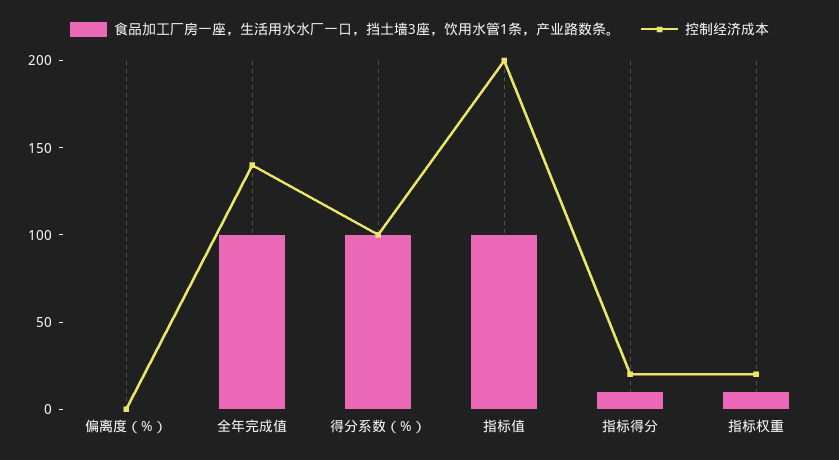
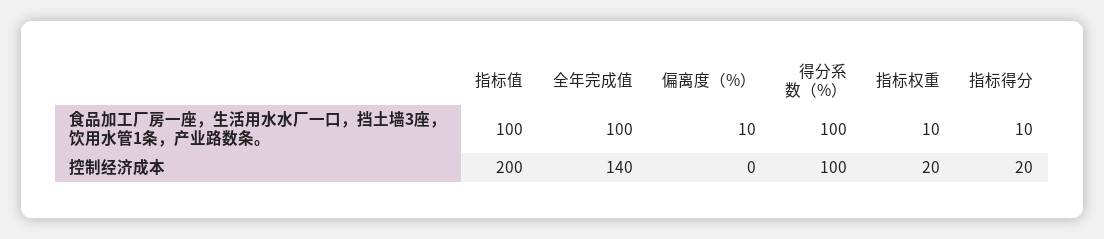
食品加工厂房一座，生活用水水厂一口，挡土墙3座，饮用水管1条，产业路数条。, 偏离度（%）: 0 -> 10

